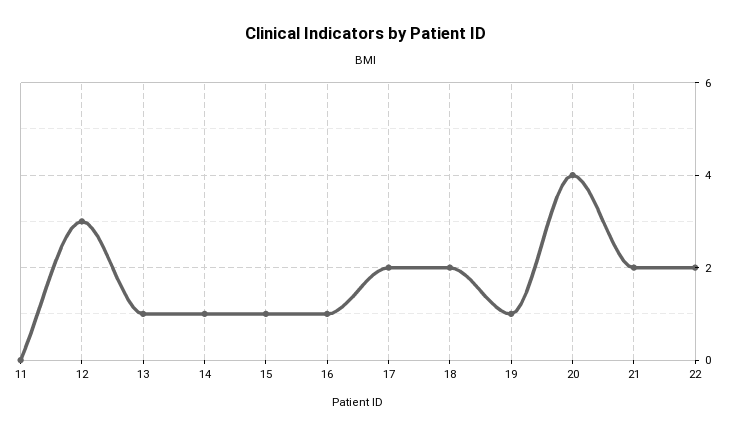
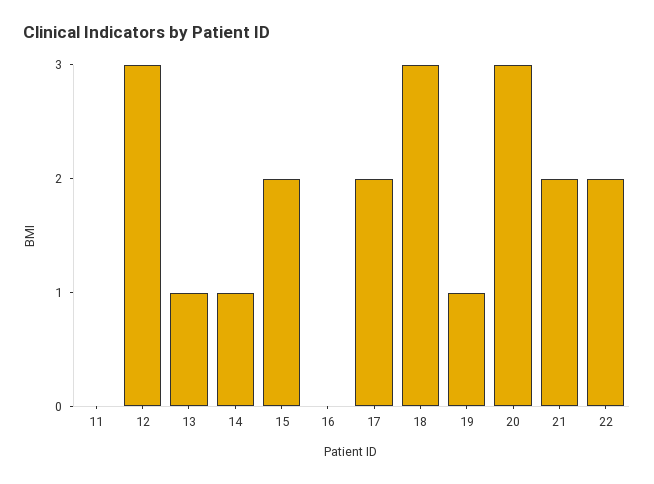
15: 1 -> 2
16: 1 -> 0
18: 2 -> 3
20: 4 -> 3

